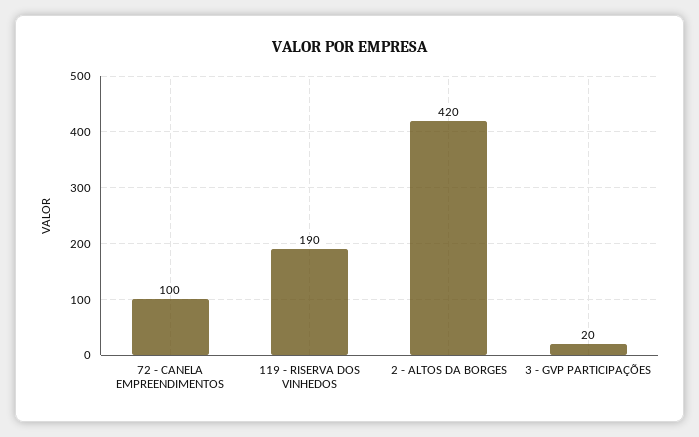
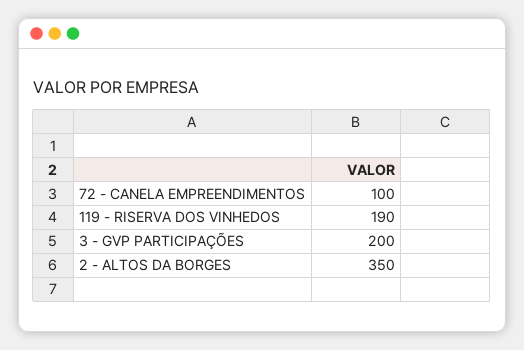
2 - ALTOS DA BORGES: 420 -> 350
3 - GVP PARTICIPAÇÕES: 20 -> 200

